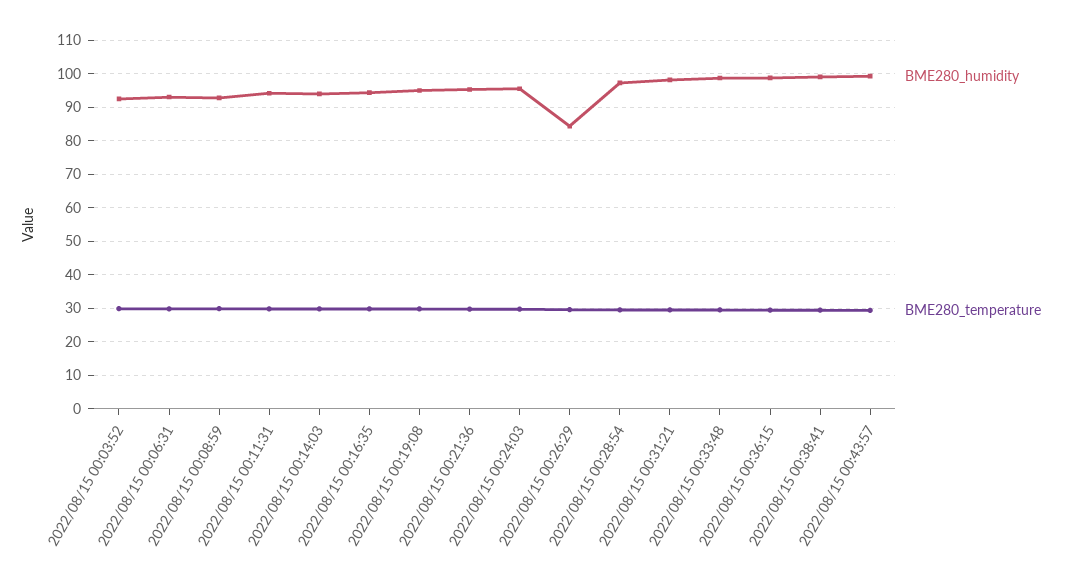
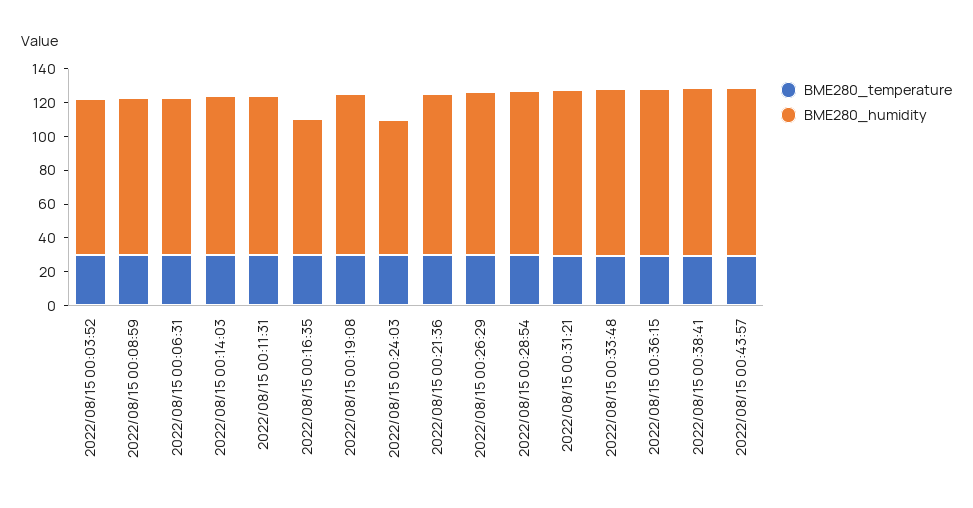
BME280_humidity, 2022/08/15 00:16:35: 94 -> 80
BME280_humidity, 2022/08/15 00:24:03: 96 -> 80
BME280_humidity, 2022/08/15 00:26:29: 84 -> 95

